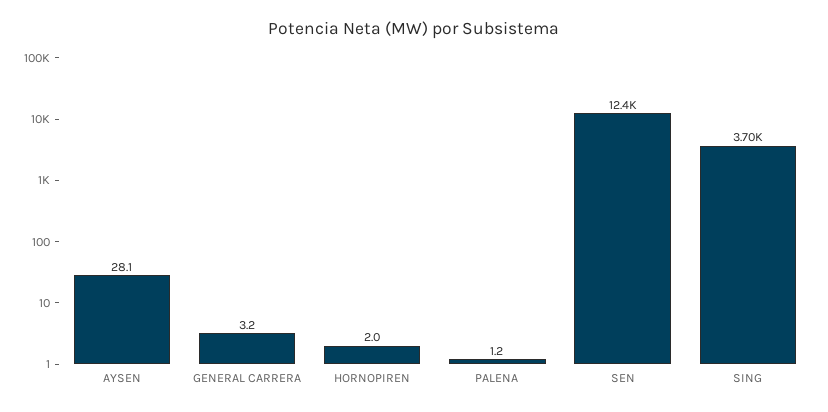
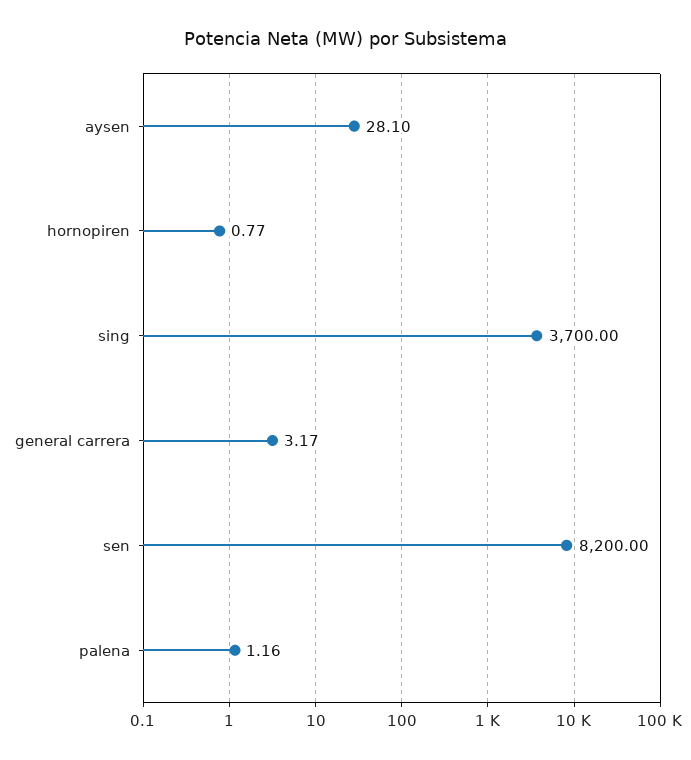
HORNOPIREN: 2 -> 0.77
SEN: 12400 -> 8200

